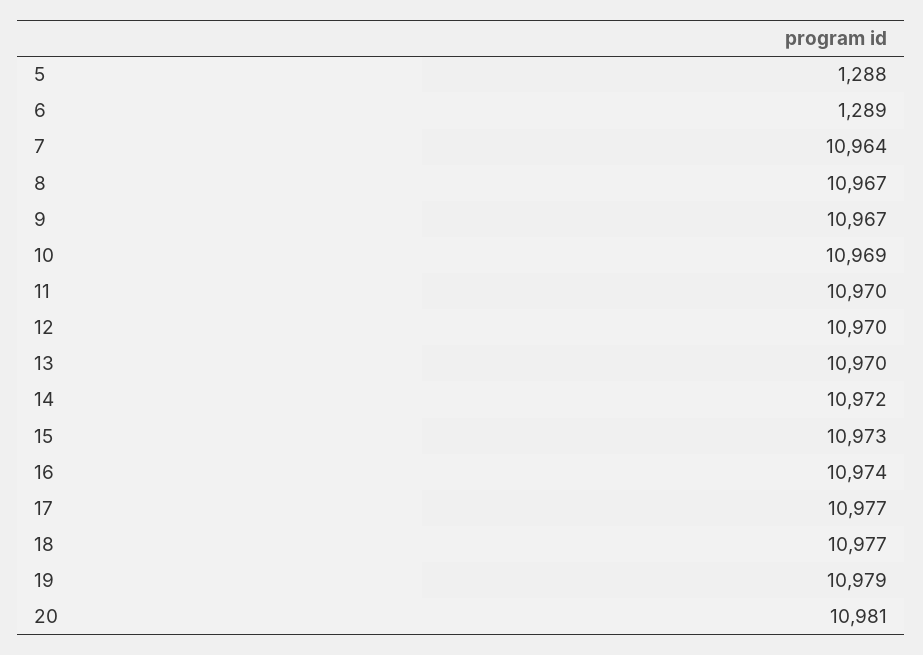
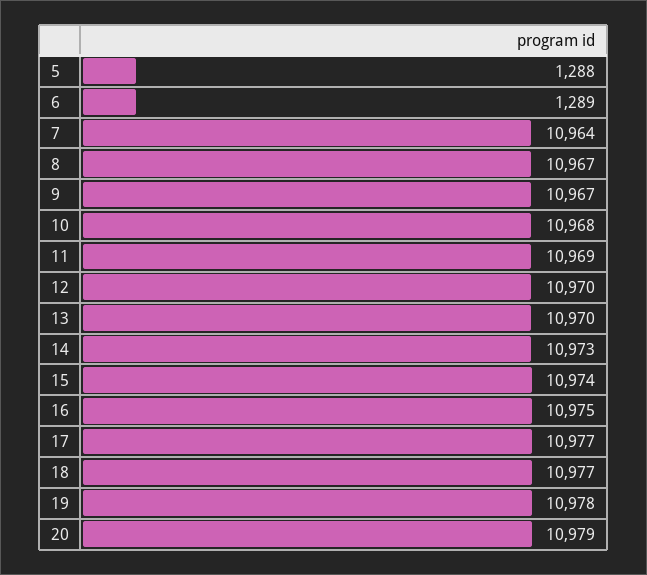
10: 10969 -> 10968
11: 10970 -> 10969
14: 10972 -> 10973
15: 10973 -> 10974
16: 10974 -> 10975
19: 10979 -> 10978
20: 10981 -> 10979

